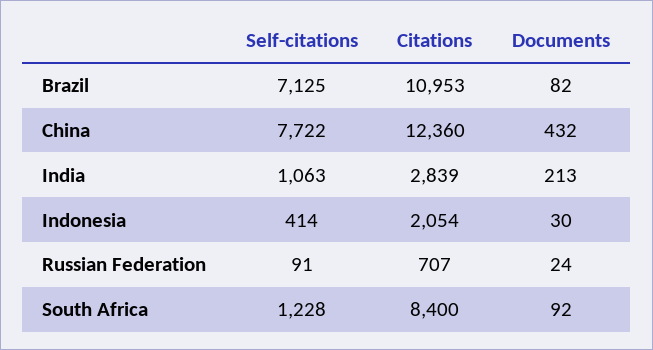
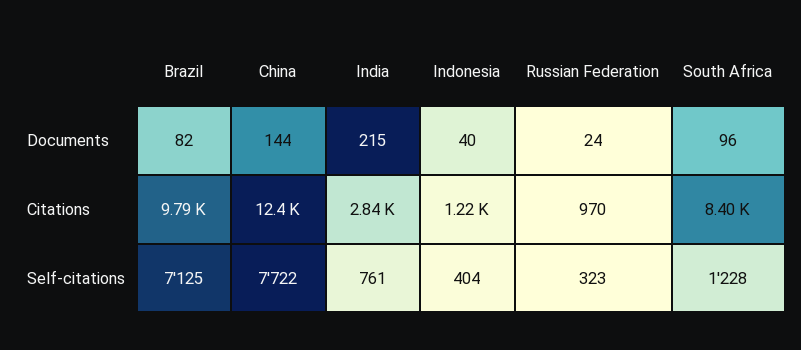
Citations, Brazil: 10953 -> 9790
Documents, China: 432 -> 144
Self-citations, India: 1063 -> 761
Documents, India: 213 -> 215
Self-citations, Indonesia: 414 -> 404
Citations, Indonesia: 2054 -> 1220
Documents, Indonesia: 30 -> 40
Self-citations, Russian Federation: 91 -> 323
Citations, Russian Federation: 707 -> 970
Documents, South Africa: 92 -> 96

